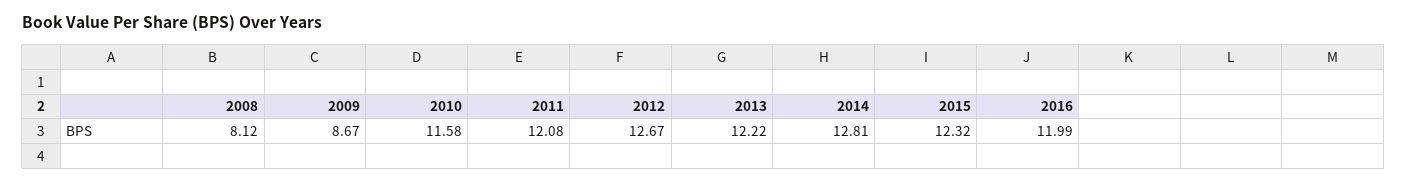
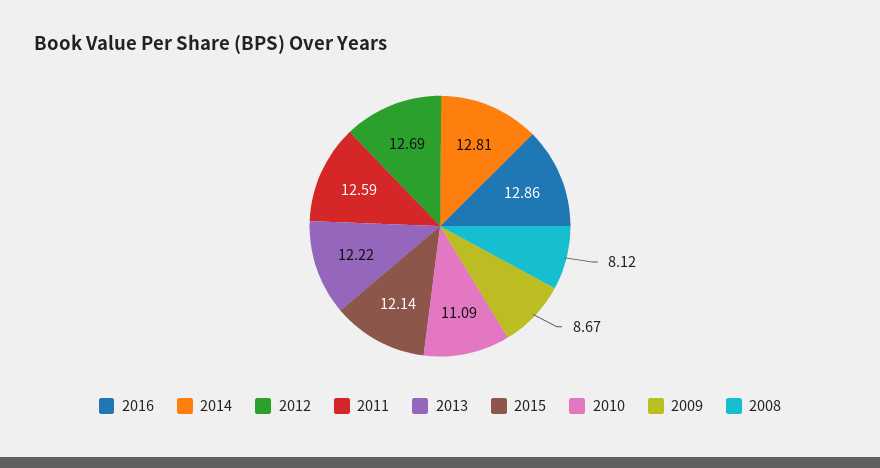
2010: 11.58 -> 11.09
2011: 12.08 -> 12.59
2012: 12.67 -> 12.69
2015: 12.32 -> 12.14
2016: 11.99 -> 12.86

